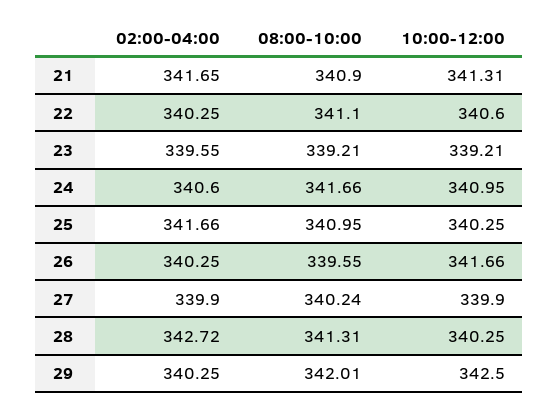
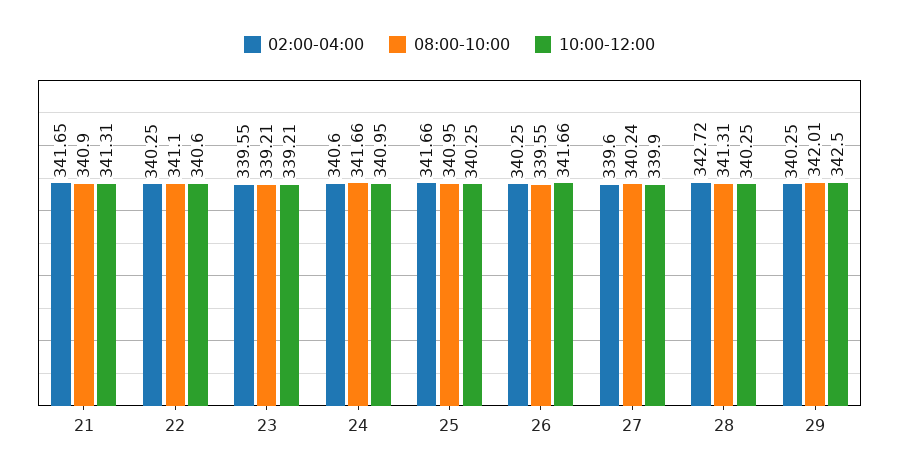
02:00-04:00, 27: 339.9 -> 339.6

